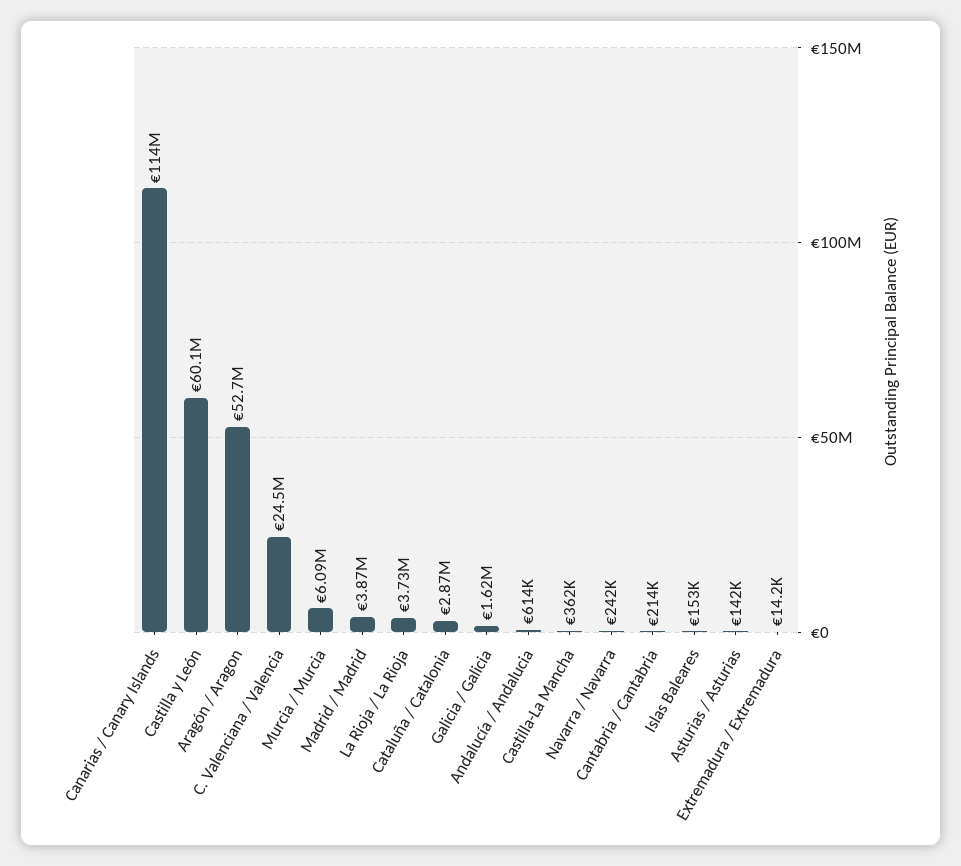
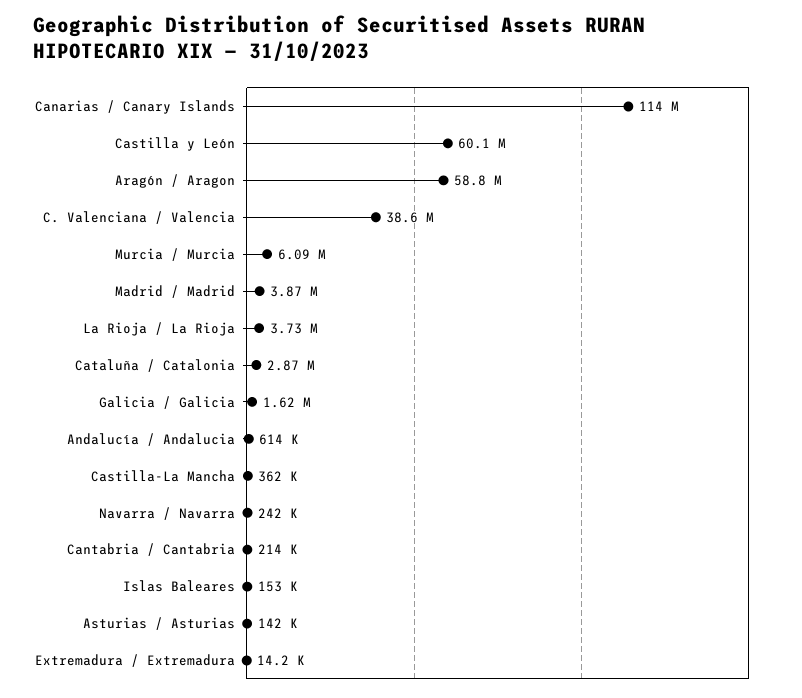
Aragón / Aragon: 52700000 -> 58800000
C. Valenciana / Valencia: 24500000 -> 38600000

